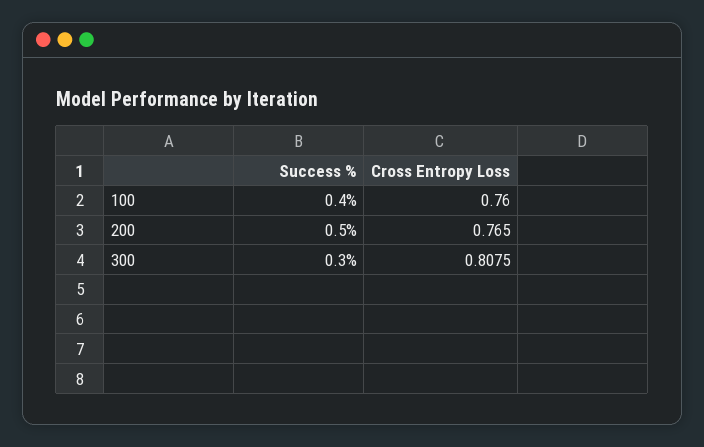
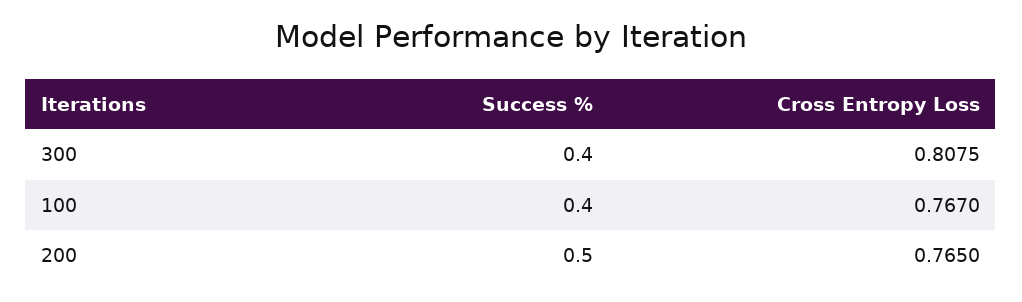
Cross Entropy Loss, 100: 0.76 -> 0.767
Success %, 300: 0.3 -> 0.4

